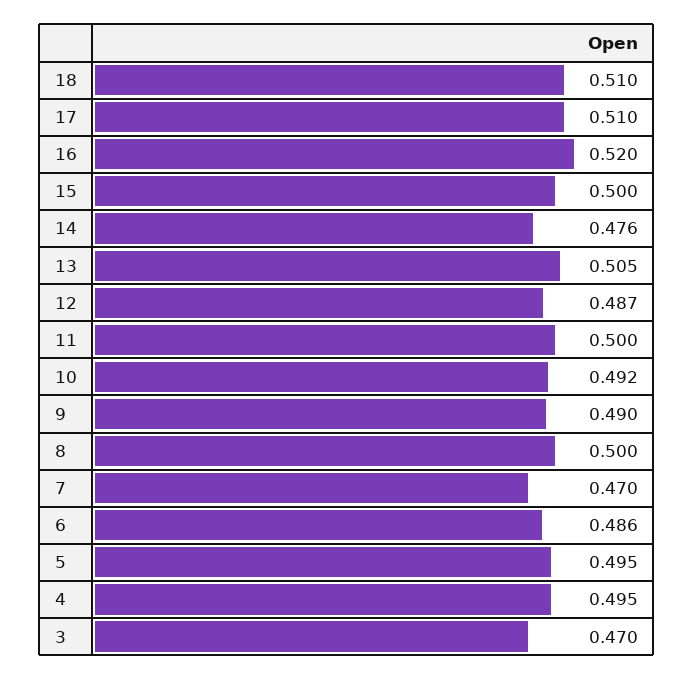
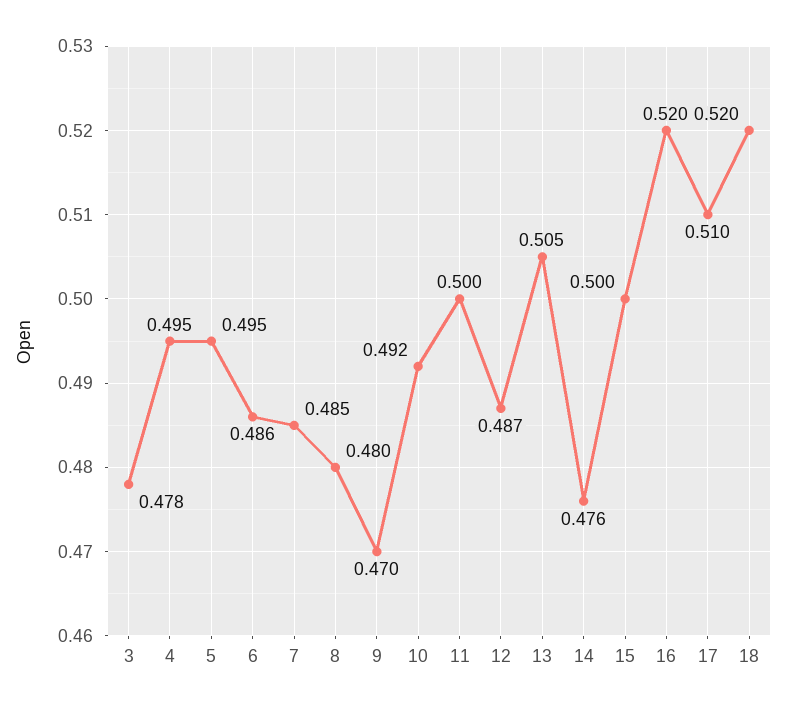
18: 0.51 -> 0.52
9: 0.49 -> 0.47
8: 0.5 -> 0.48
7: 0.47 -> 0.485
3: 0.47 -> 0.478

